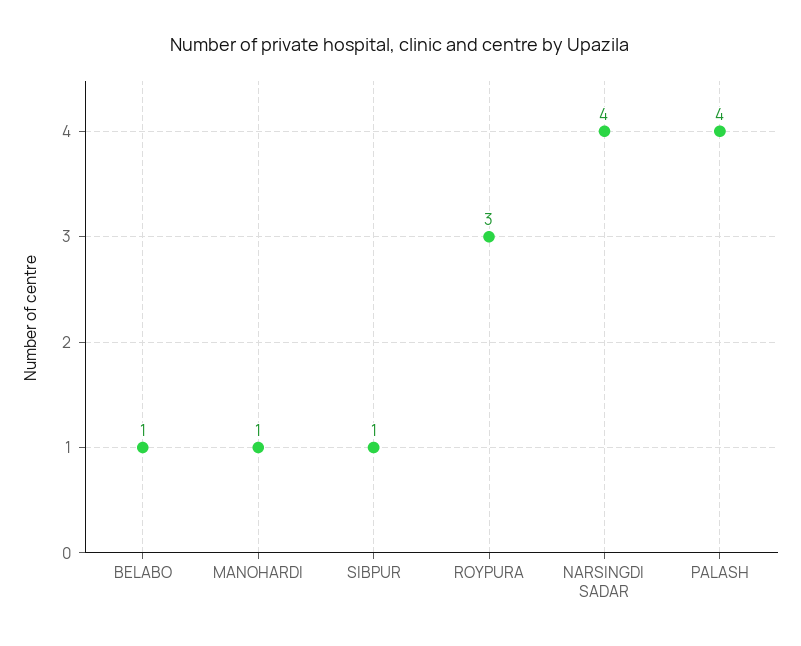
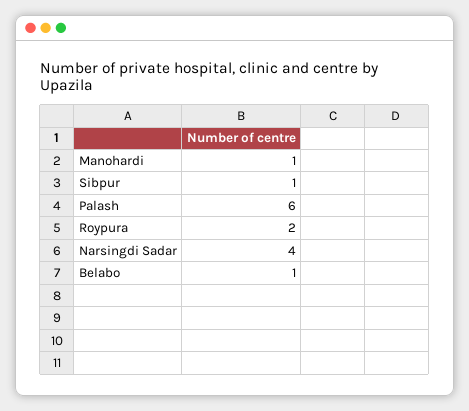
ROYPURA: 3 -> 2
PALASH: 4 -> 6

